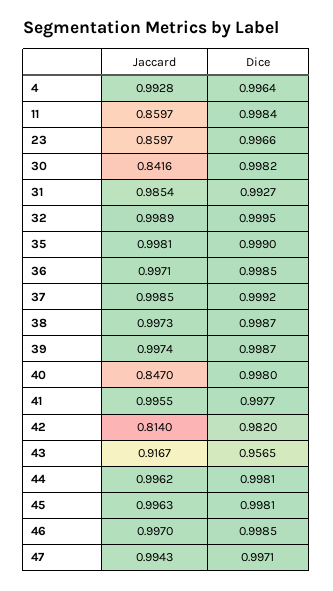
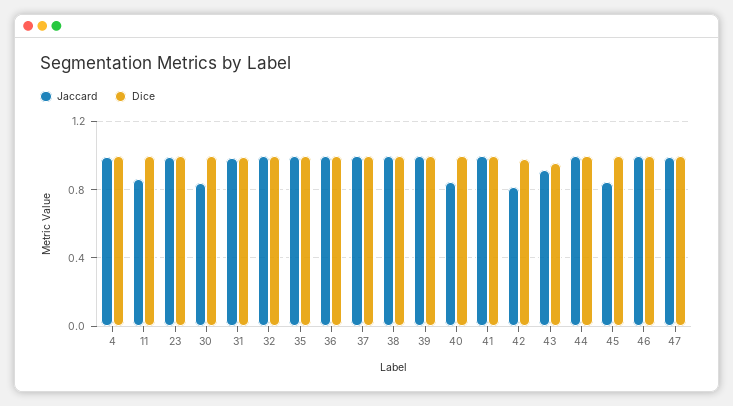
Jaccard, 23: 0.8597 -> 1
Jaccard, 45: 0.9963 -> 0.85

